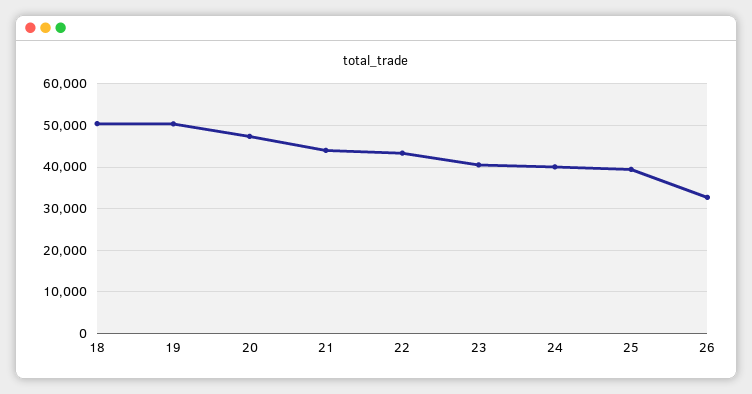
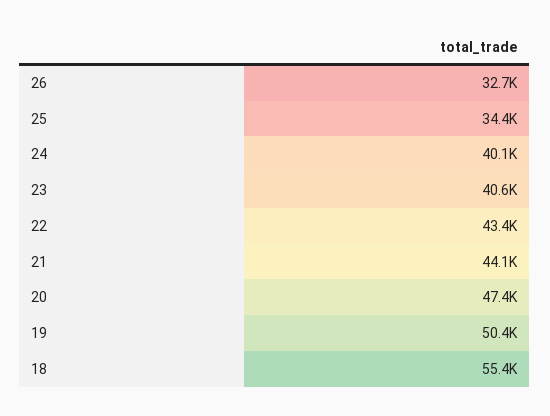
18: 50000 -> 55400
25: 40000 -> 34400

